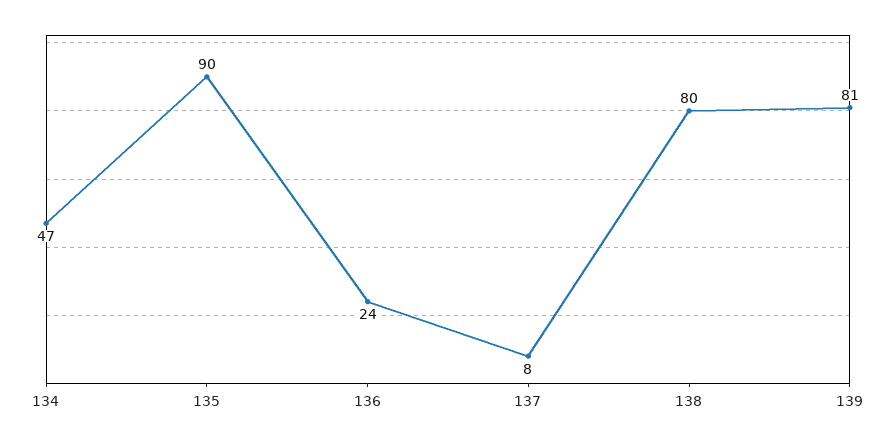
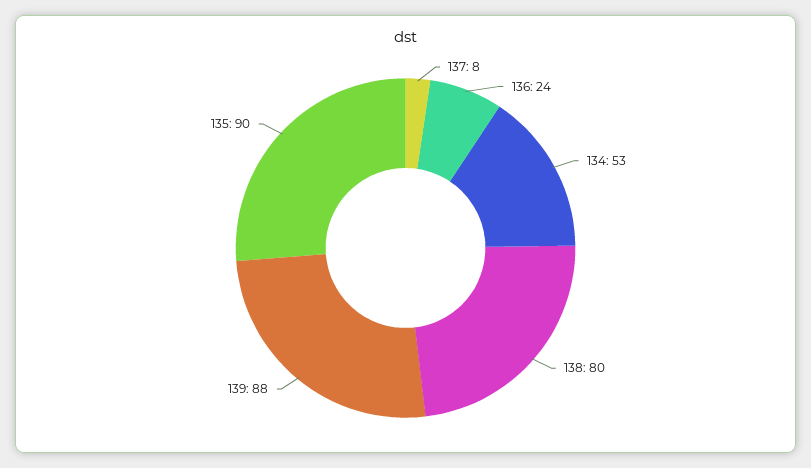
134: 47 -> 53
139: 81 -> 88

